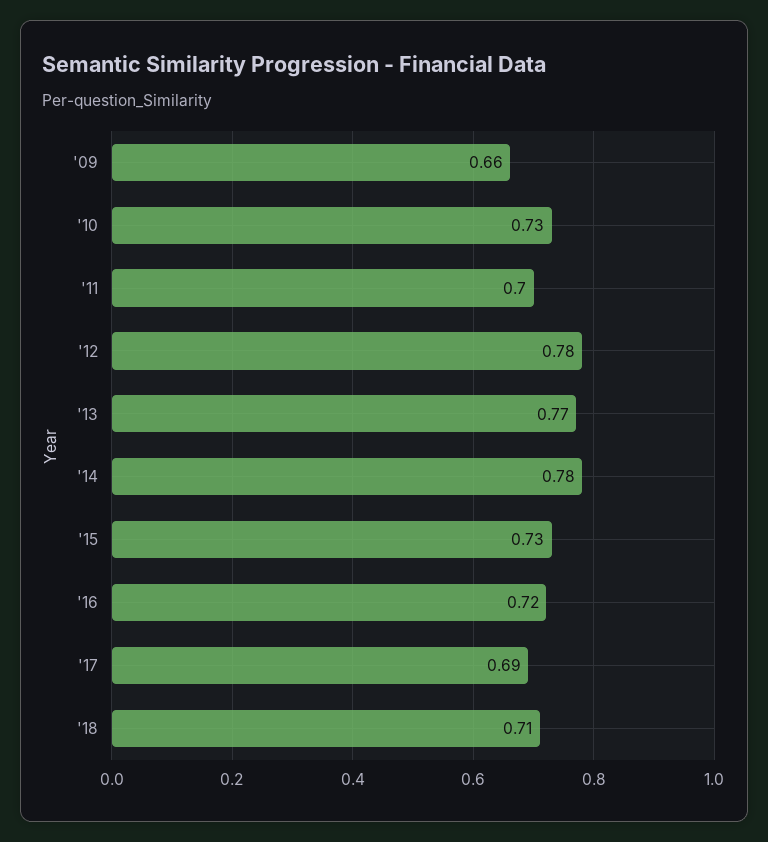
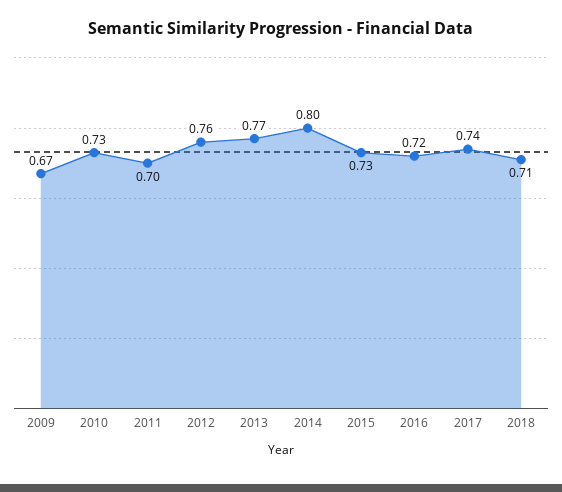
'09: 0.66 -> 0.67
'12: 0.78 -> 0.76
'14: 0.78 -> 0.8
'17: 0.69 -> 0.74

